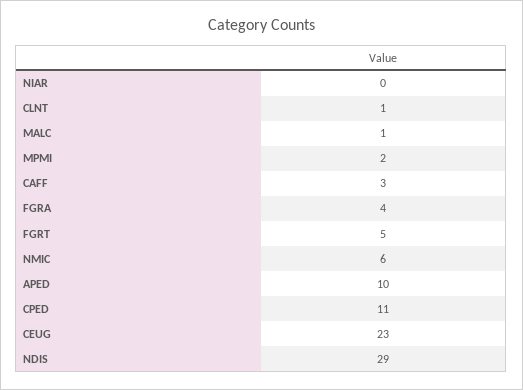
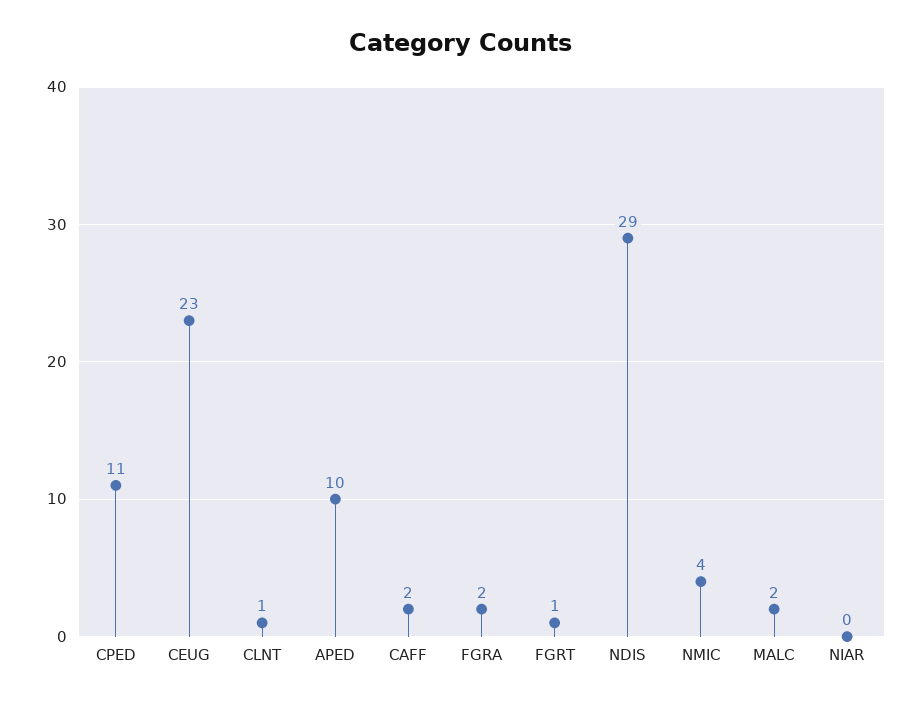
MALC: 1 -> 2
MPMI: 2 -> none
CAFF: 3 -> 2
FGRA: 4 -> 2
FGRT: 5 -> 1
NMIC: 6 -> 4

